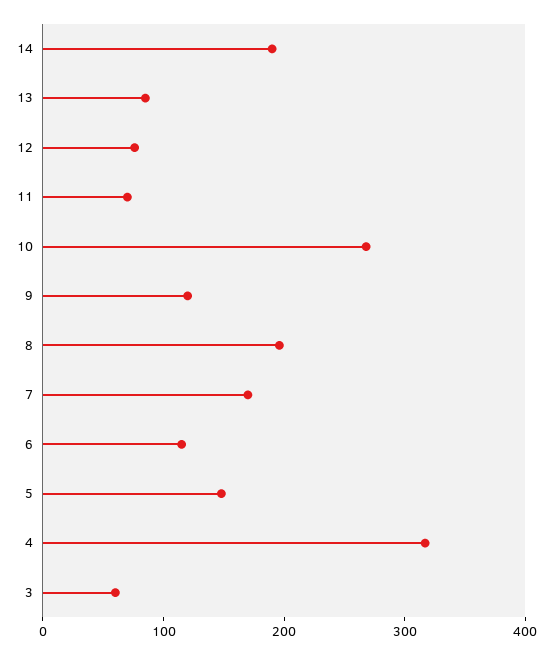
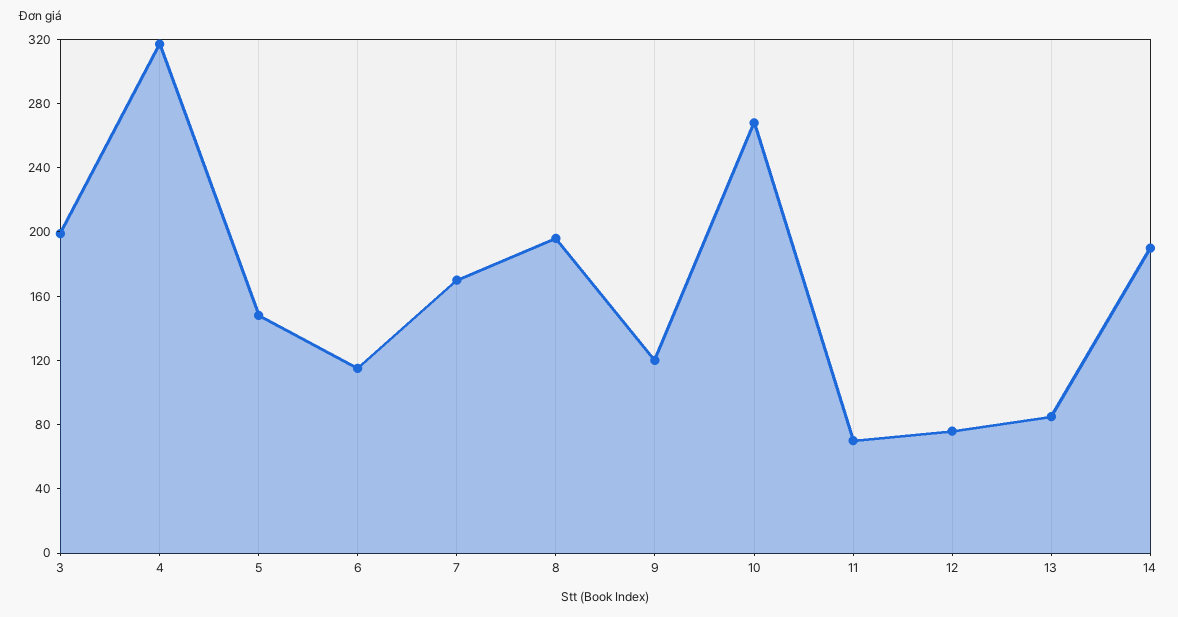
3: 60 -> 200

